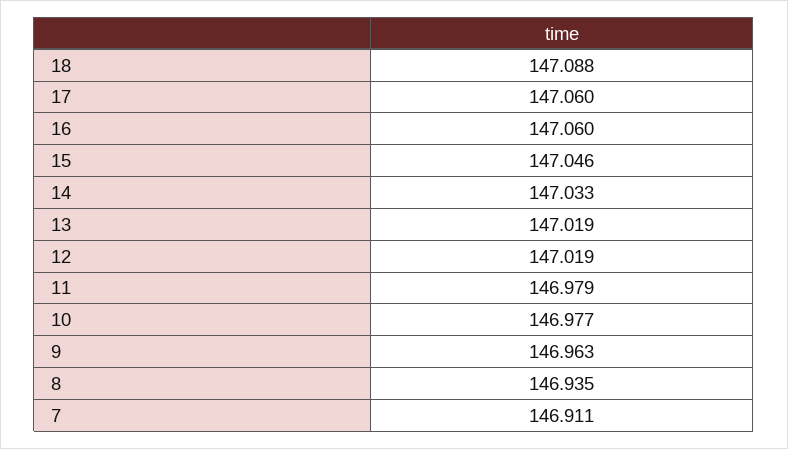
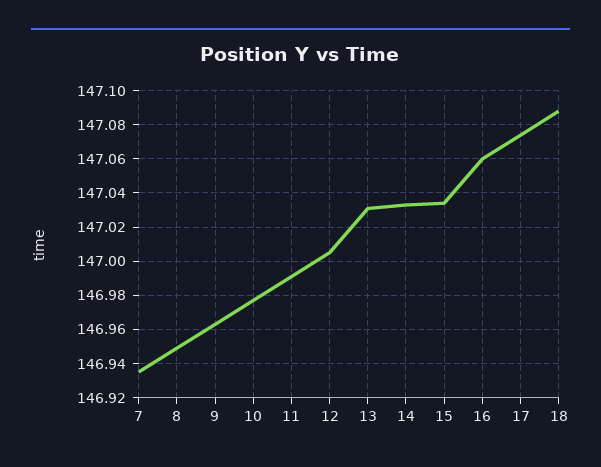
17: 147.06 -> 147.075
15: 147.046 -> 147.035
13: 147.019 -> 147.03
12: 147.019 -> 147.005
11: 146.979 -> 146.99
8: 146.935 -> 146.95
7: 146.911 -> 146.935

